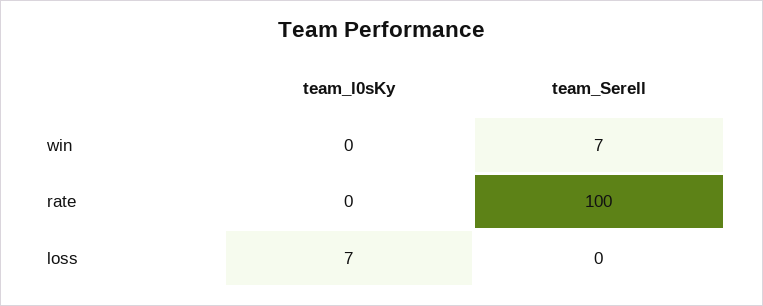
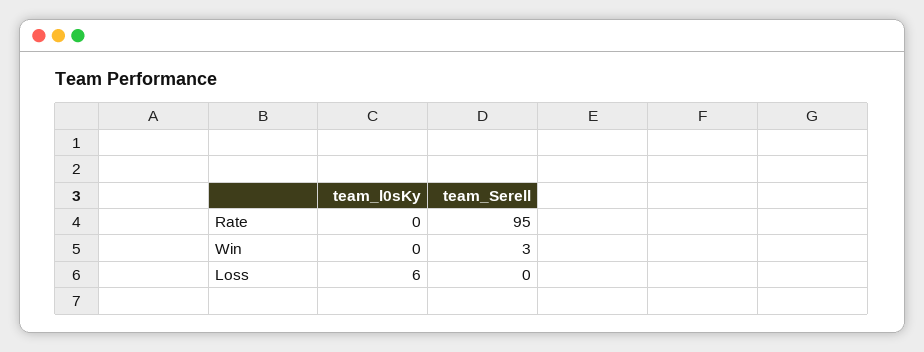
team_Serell, win: 7 -> 3
team_Serell, rate: 100 -> 95
team_l0sKy, loss: 7 -> 6

